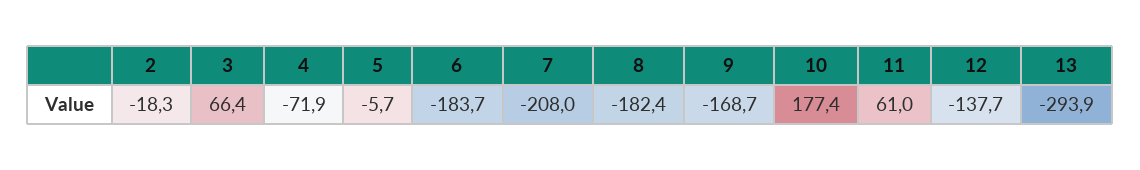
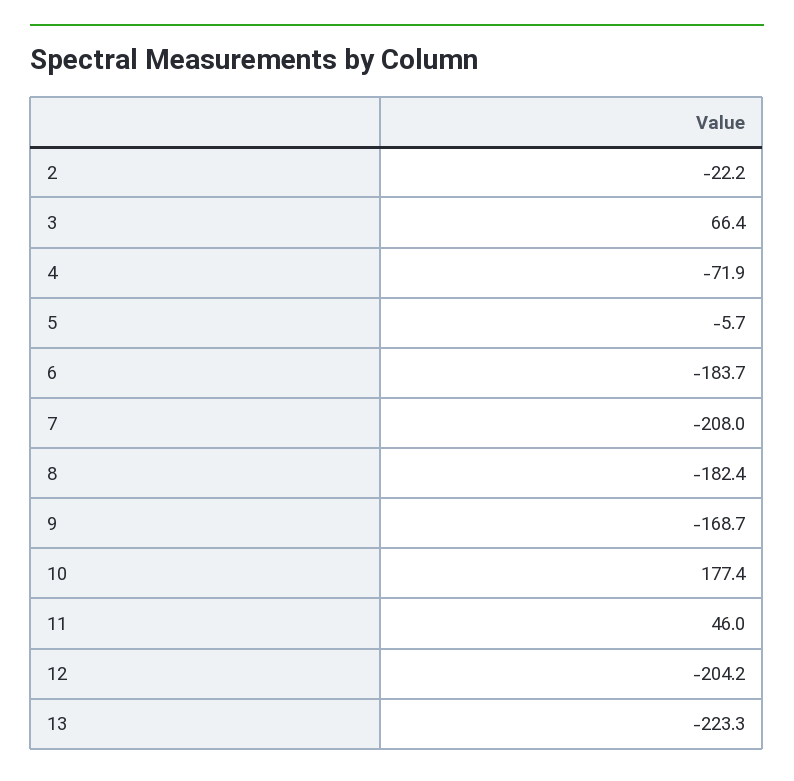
2: -18.3 -> -22.2
11: 61 -> 46
12: -137.7 -> -204.2
13: -293.9 -> -223.3

